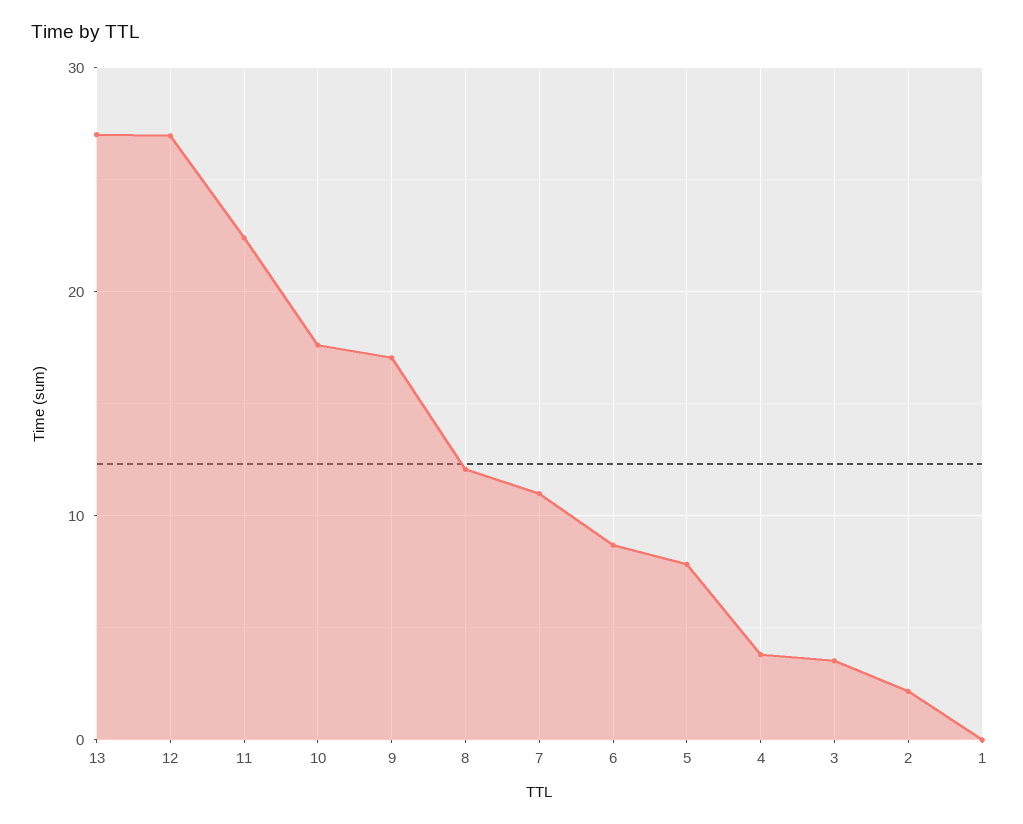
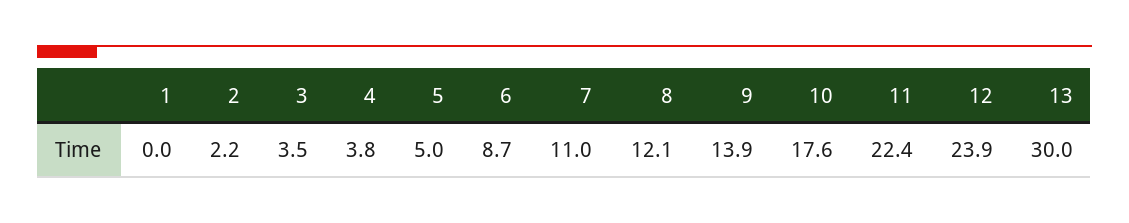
13: 27 -> 30
12: 27 -> 23.9
9: 17 -> 13.9
5: 8 -> 5

